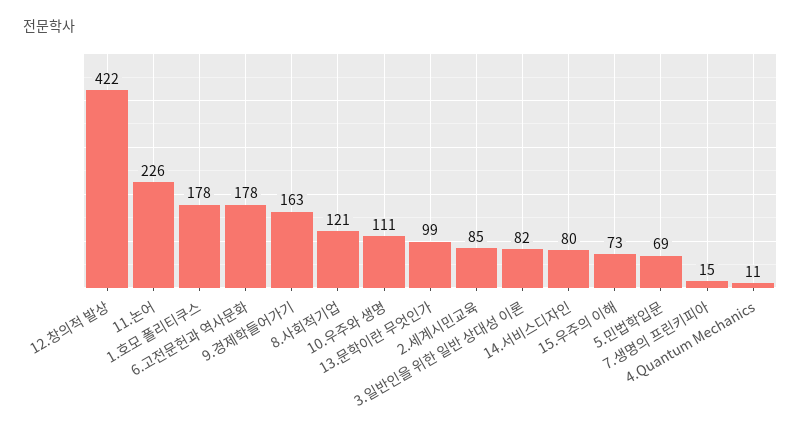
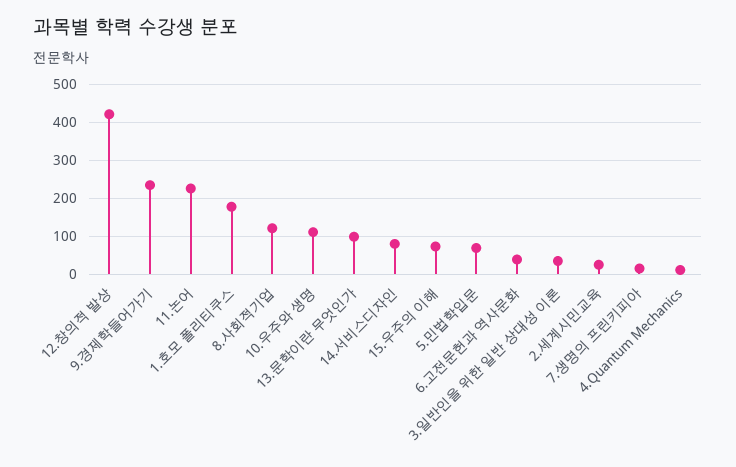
6.고전문헌과 역사문화: 178 -> 40
9.경제학들어가기: 163 -> 240
2.세계시민교육: 85 -> 20
3.일반인을 위한 일반 상대성 이론: 82 -> 40

